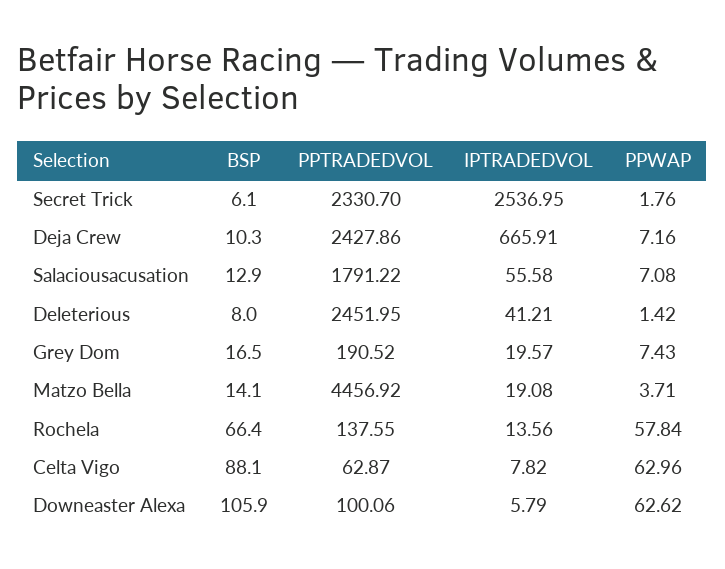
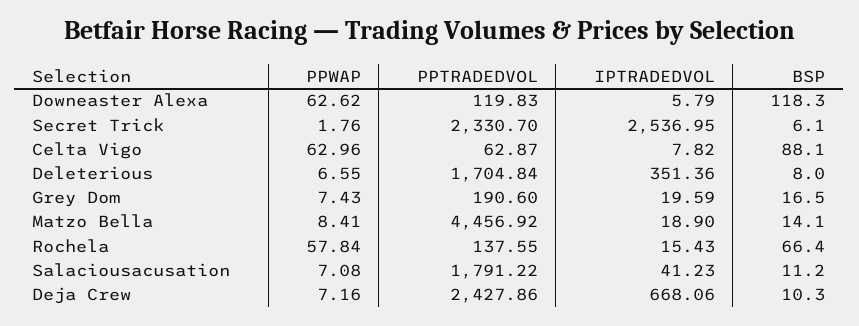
IPTRADEDVOL, Deja Crew: 665.91 -> 668.06
BSP, Salaciousacusation: 12.9 -> 11.2
IPTRADEDVOL, Salaciousacusation: 55.58 -> 41.23
PPTRADEDVOL, Deleterious: 2451.95 -> 1704.84
IPTRADEDVOL, Deleterious: 41.21 -> 351.36
PPWAP, Deleterious: 1.42 -> 6.55
PPTRADEDVOL, Grey Dom: 190.52 -> 190.6
IPTRADEDVOL, Grey Dom: 19.57 -> 19.59
IPTRADEDVOL, Matzo Bella: 19.08 -> 18.9
PPWAP, Matzo Bella: 3.71 -> 8.41
IPTRADEDVOL, Rochela: 13.56 -> 15.43
BSP, Downeaster Alexa: 105.9 -> 118.3
PPTRADEDVOL, Downeaster Alexa: 100.06 -> 119.83

